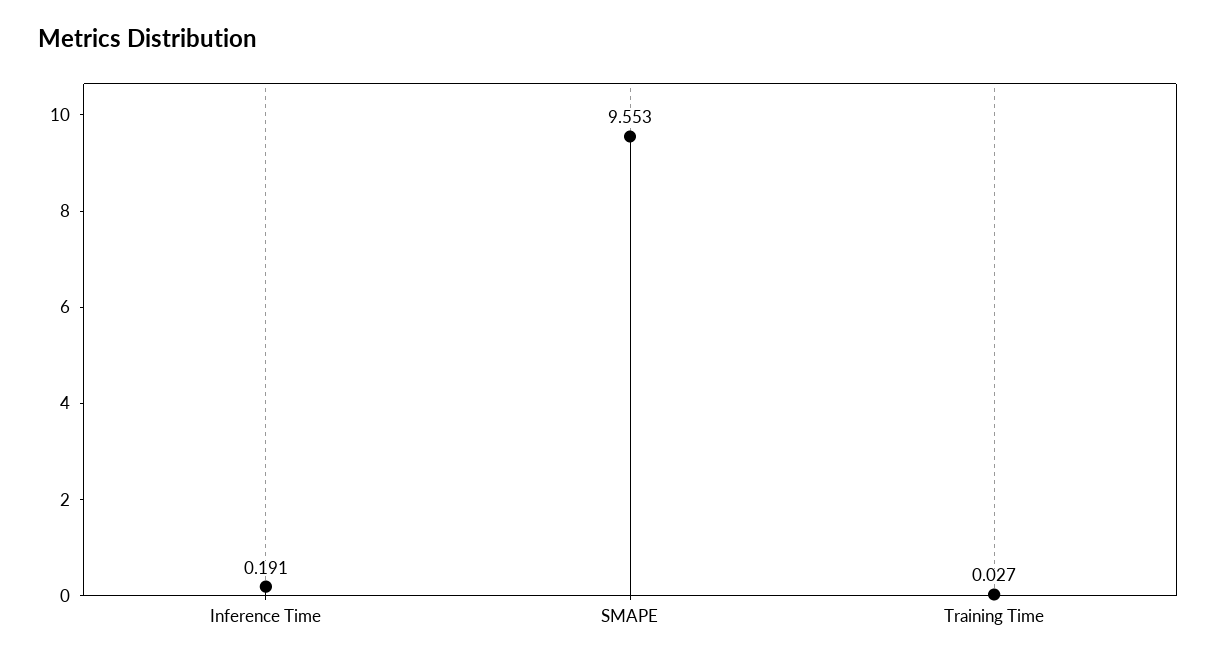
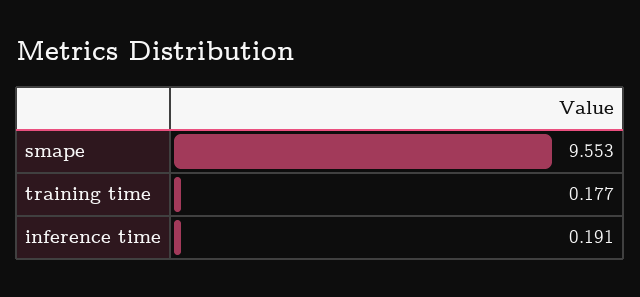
Training Time: 0.027 -> 0.177

